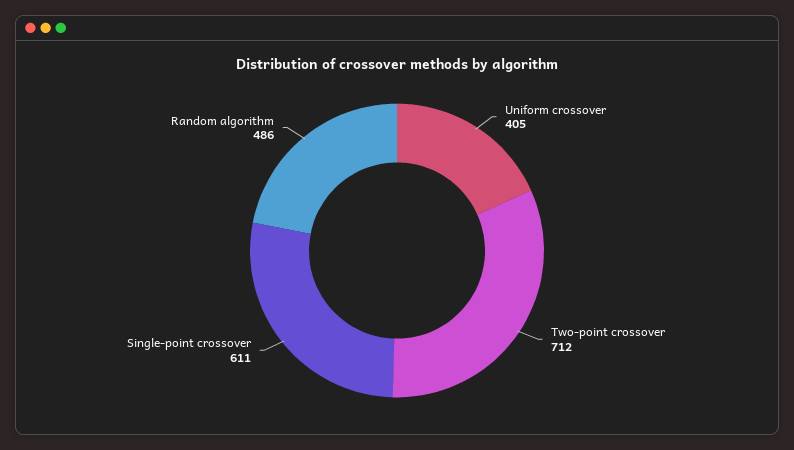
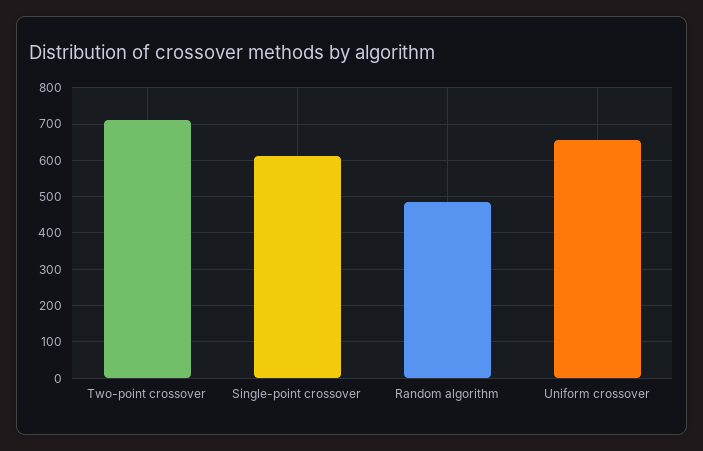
Uniform crossover: 405 -> 660

